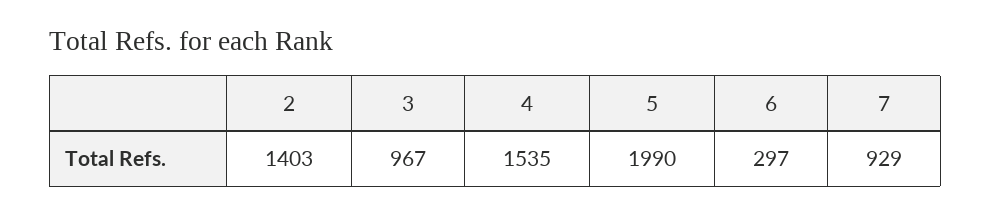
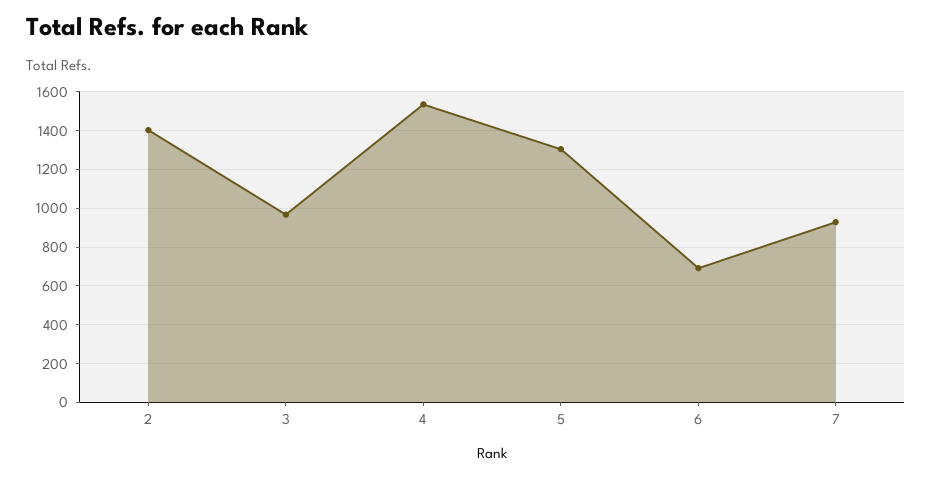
5: 1990 -> 1300
6: 297 -> 700

